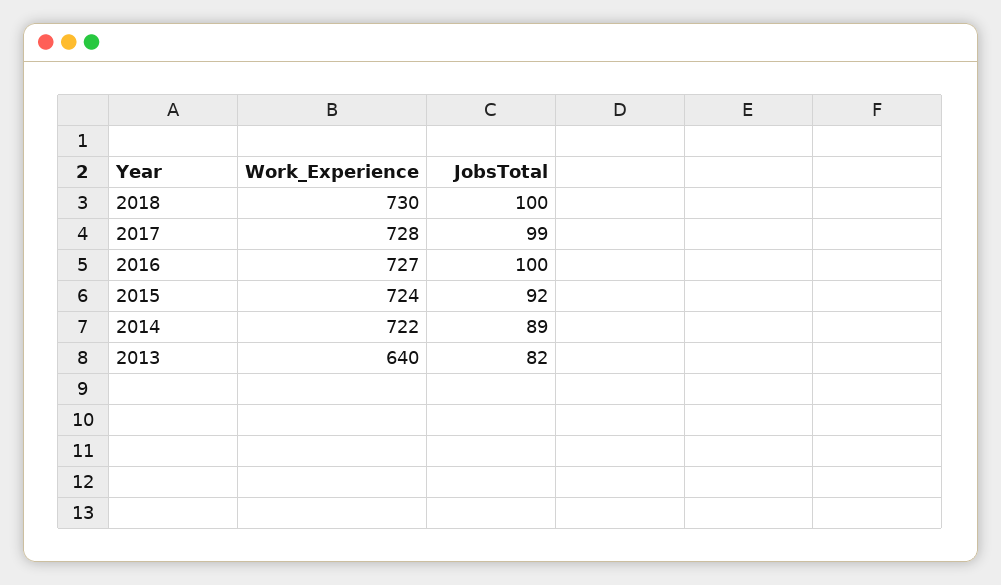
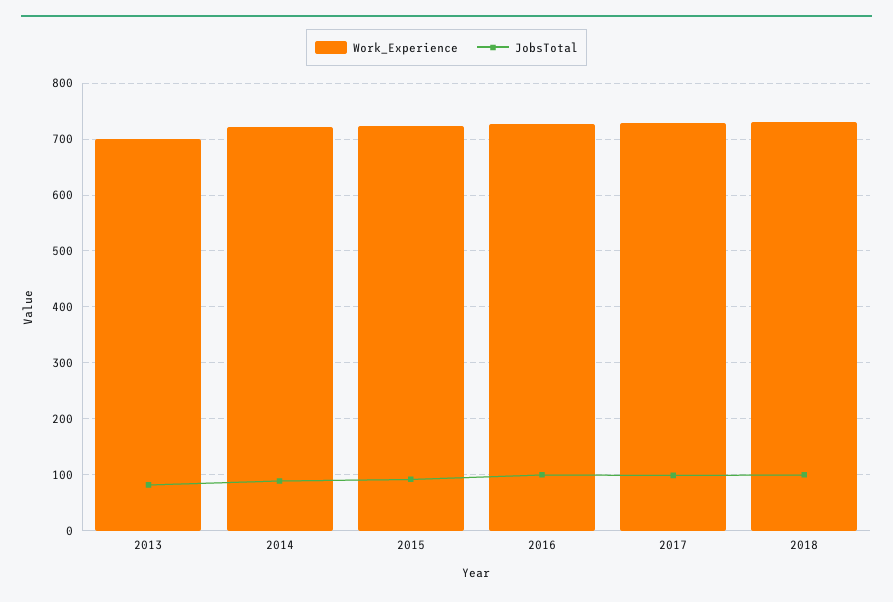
Work_Experience, 2013: 640 -> 700

